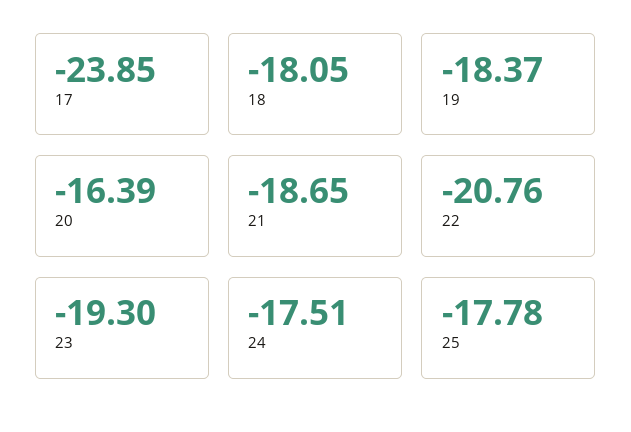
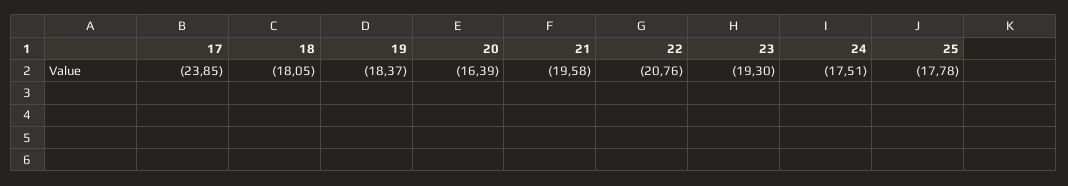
21: -18.65 -> -19.58

